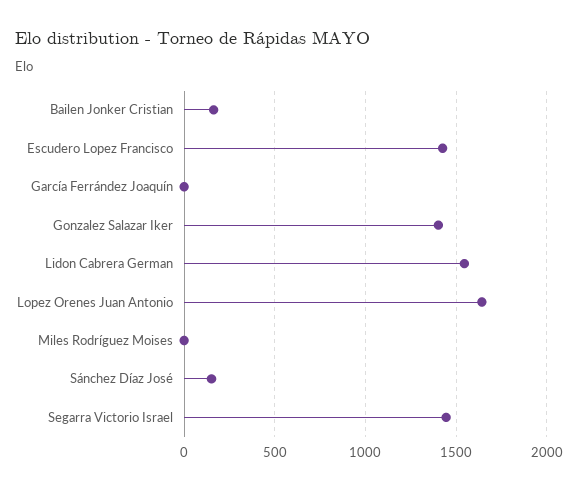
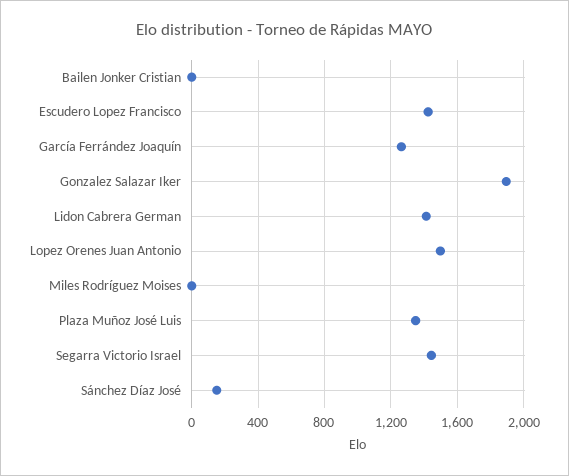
Bailen Jonker Cristian: 150 -> 0
García Ferrández Joaquín: 0 -> 1250
Gonzalez Salazar Iker: 1400 -> 1900
Lidon Cabrera German: 1550 -> 1400
Lopez Orenes Juan Antonio: 1650 -> 1500
Plaza Muñoz José Luis: none -> 1350

